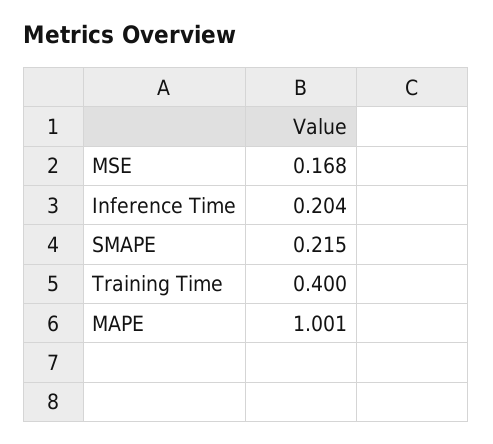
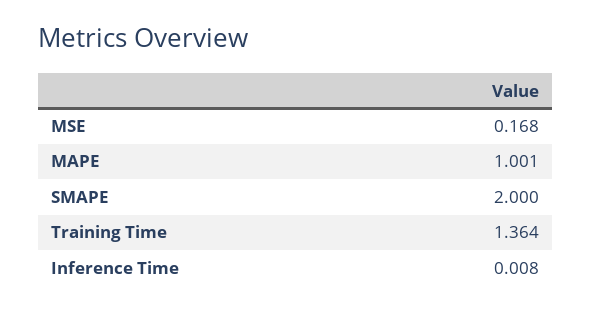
Inference Time: 0.204 -> 0.008
SMAPE: 0.215 -> 2
Training Time: 0.4 -> 1.364

